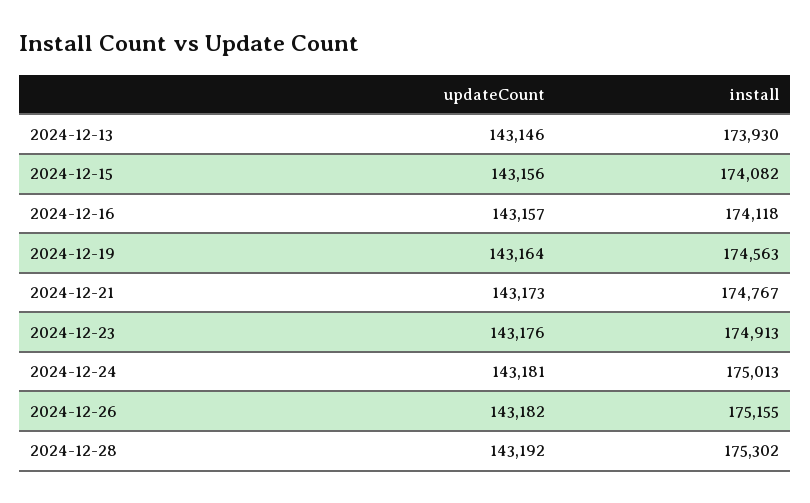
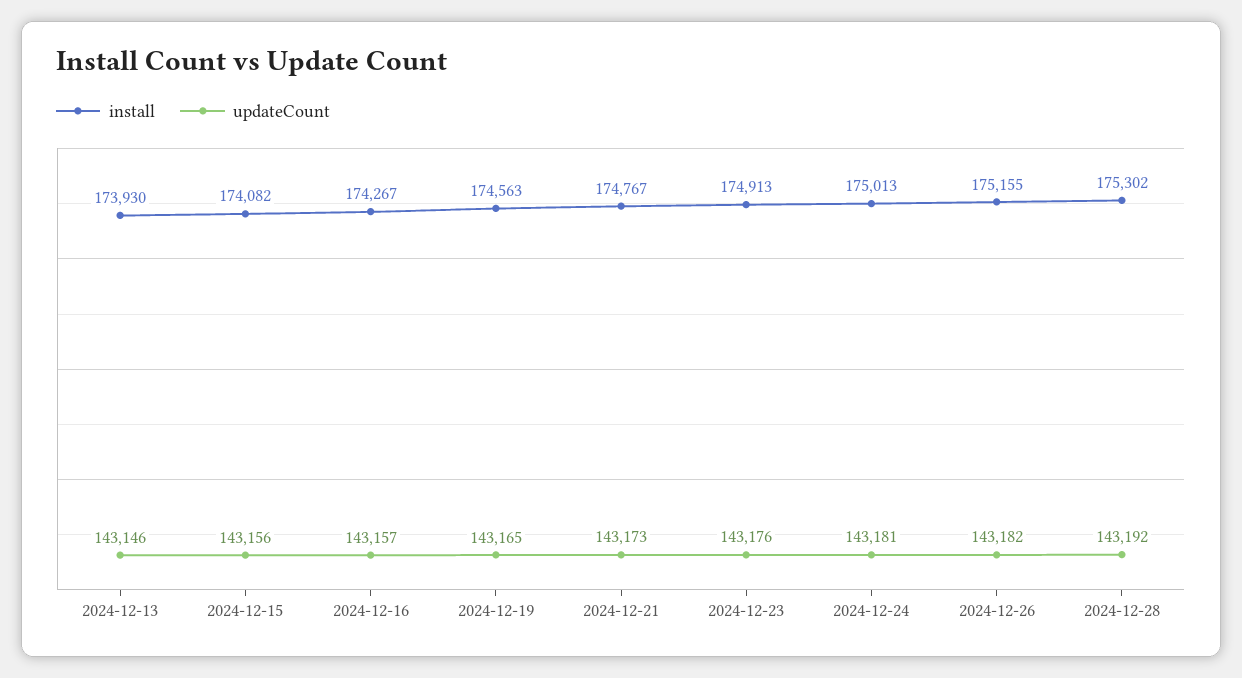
install, 2024-12-16: 174118 -> 174267
updateCount, 2024-12-19: 143164 -> 143165

